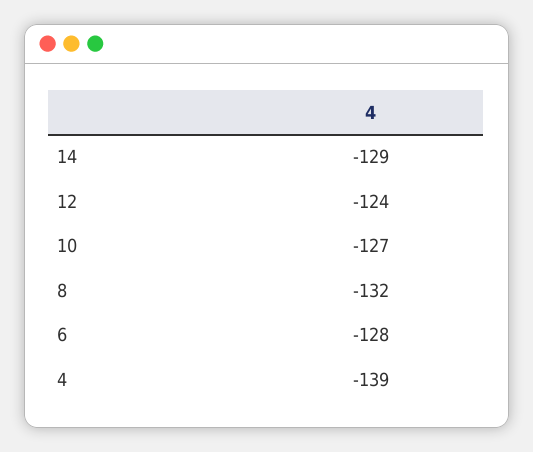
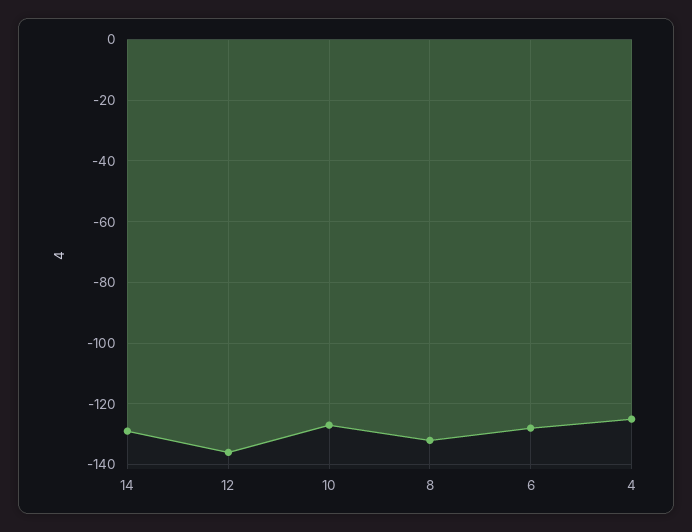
12: -124 -> -135
4: -139 -> -125

